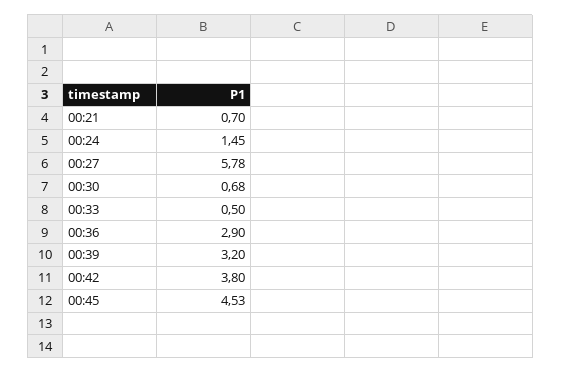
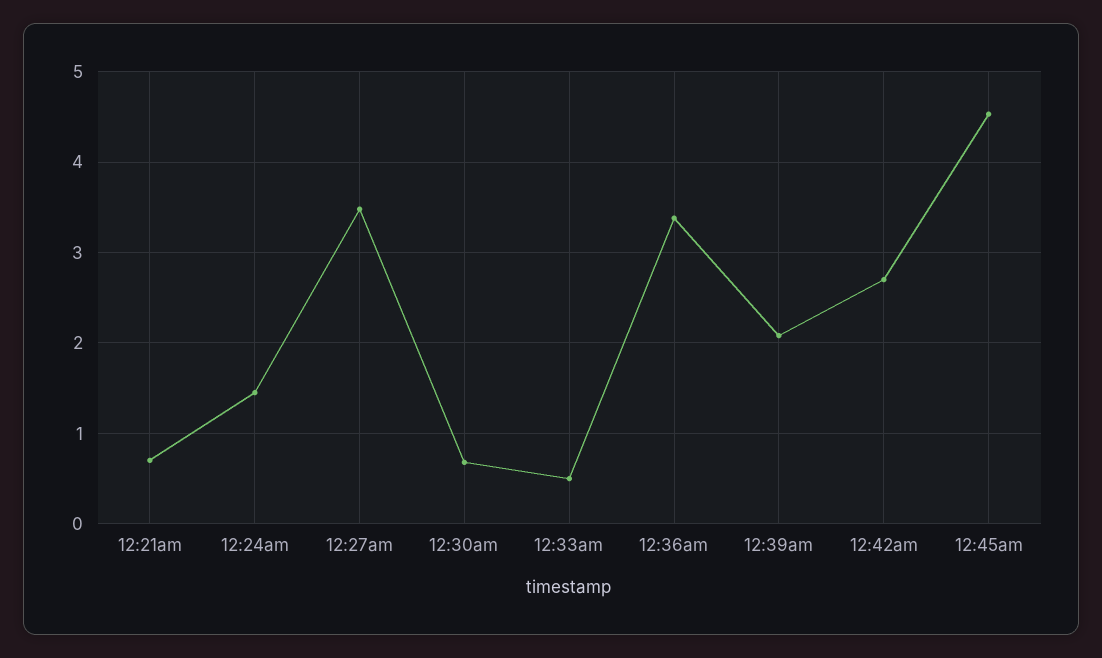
00:27: 5.78 -> 3.5
00:36: 2.9 -> 3.4
00:39: 3.2 -> 2.1
00:42: 3.8 -> 2.7

